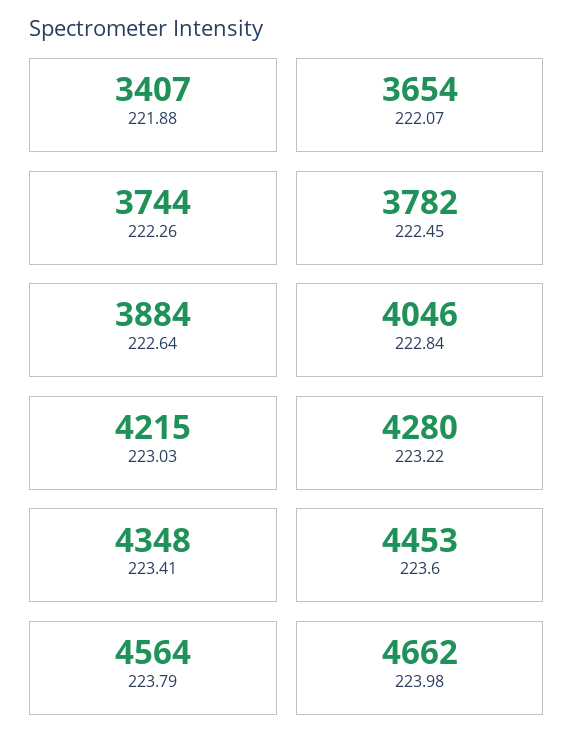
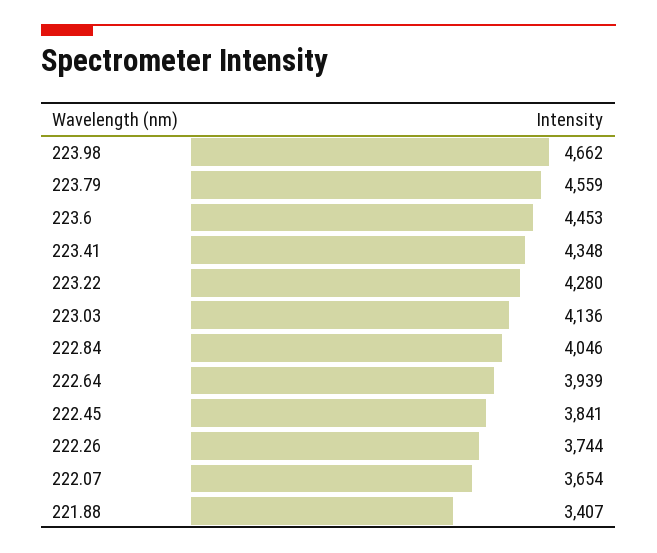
222.45: 3782 -> 3841
222.64: 3884 -> 3939
223.03: 4215 -> 4136
223.79: 4564 -> 4559

